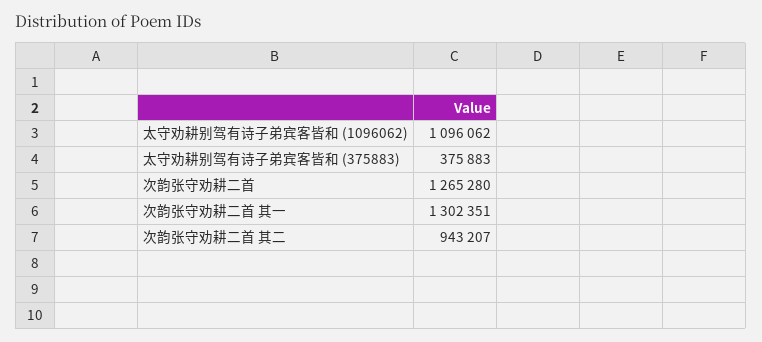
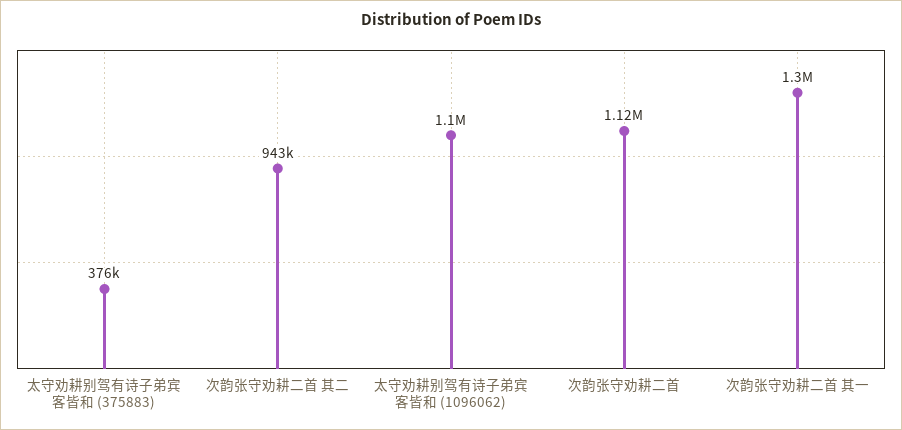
次韵张守劝耕二首: 1265280 -> 1120000

